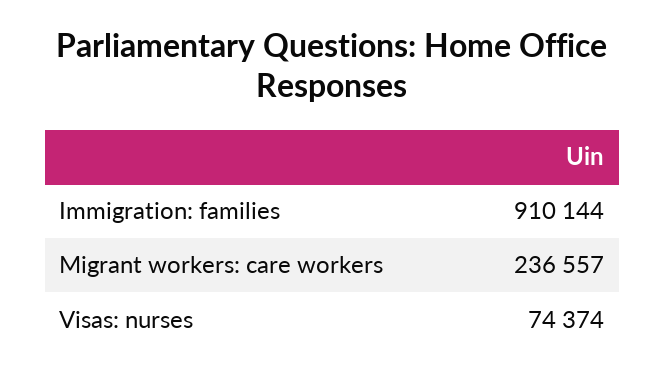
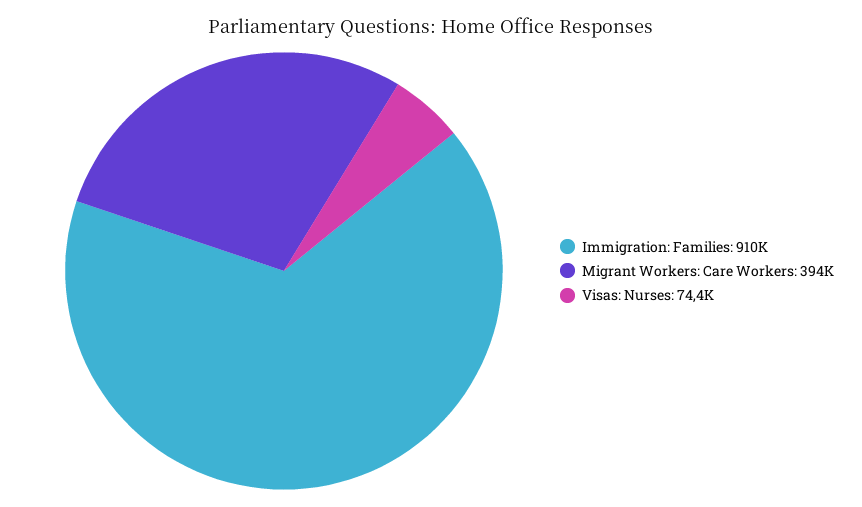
Migrant workers: care workers: 236557 -> 394000

